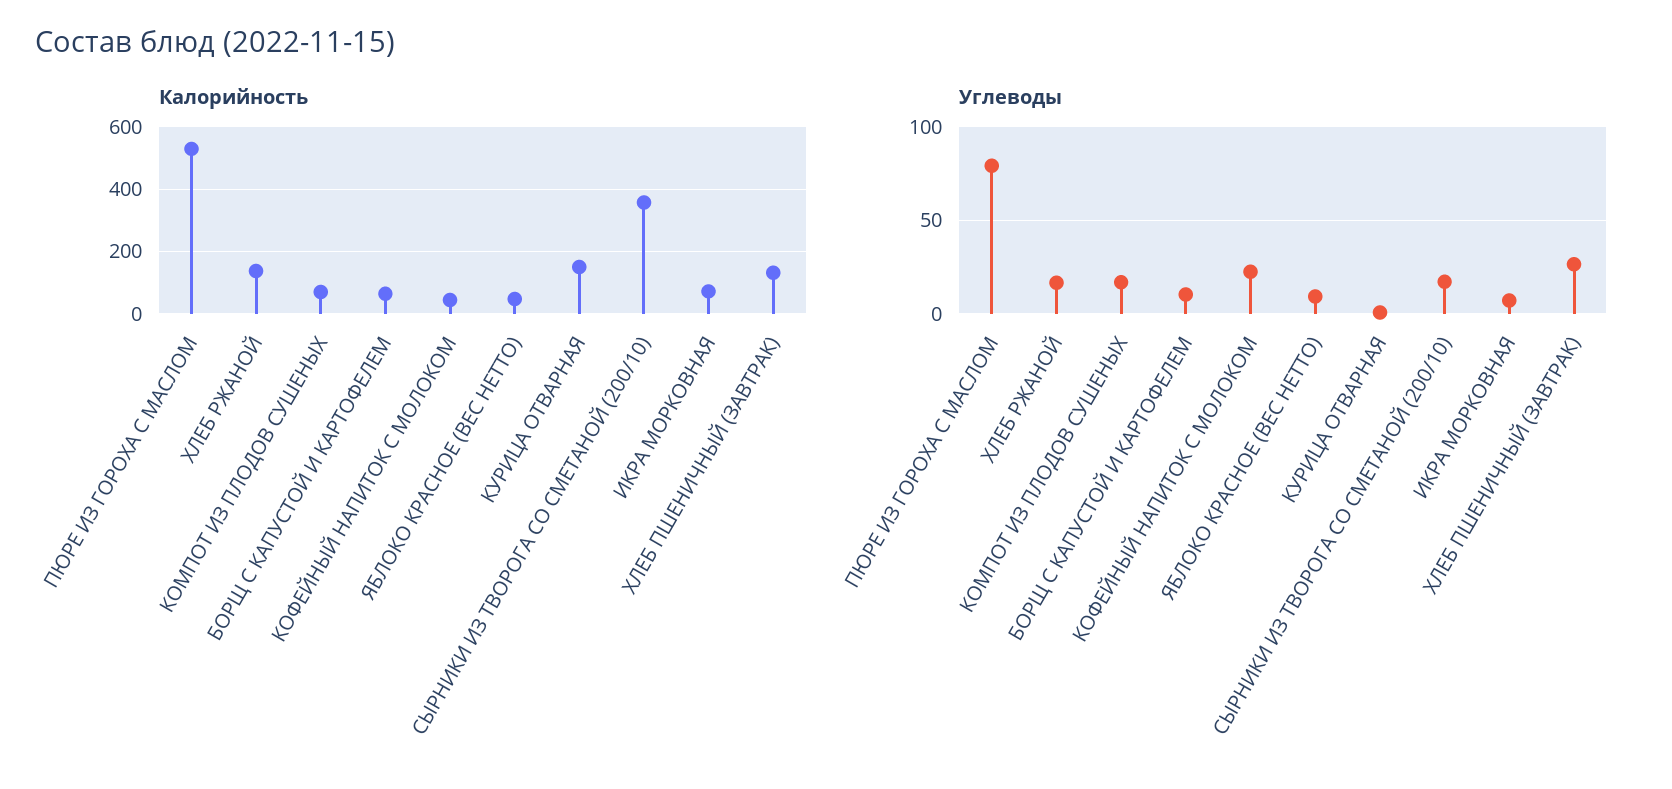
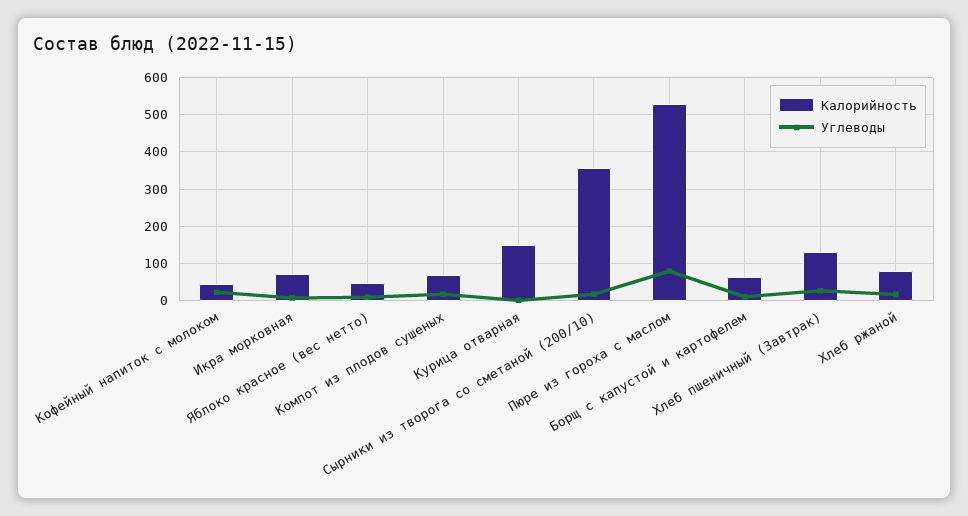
Калорийность, ХЛЕБ РЖАНОЙ: 140 -> 80

